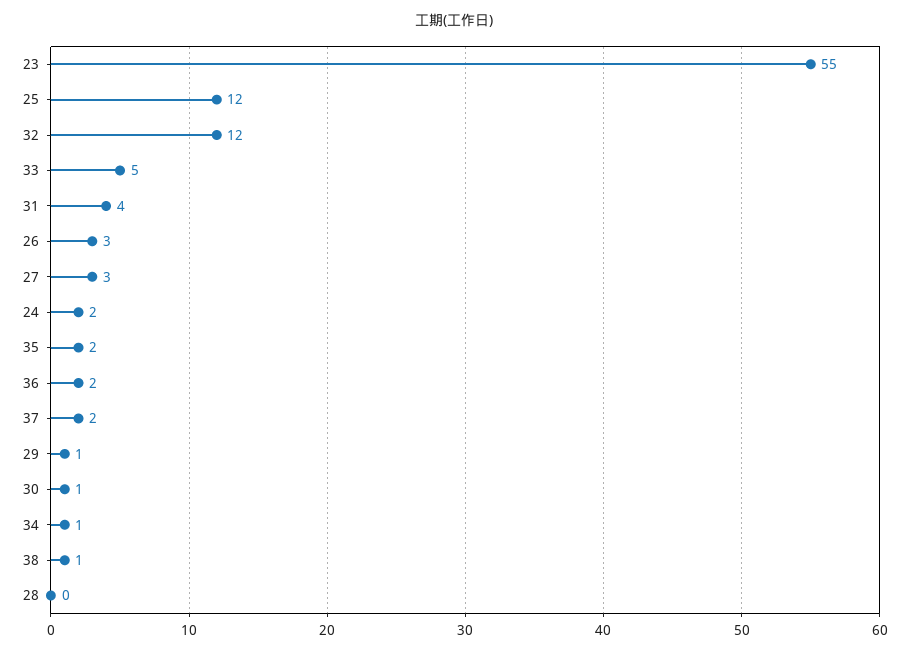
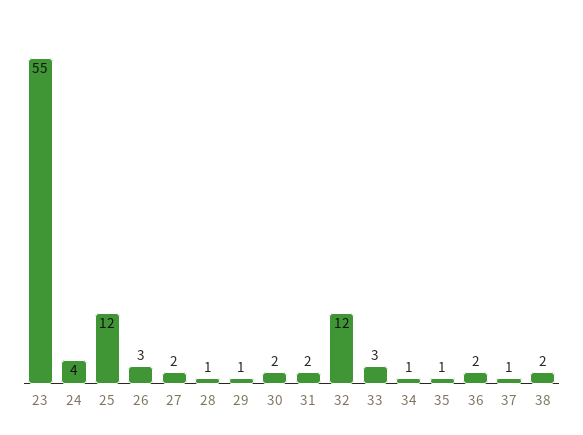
33: 5 -> 3
31: 4 -> 2
27: 3 -> 2
24: 2 -> 4
35: 2 -> 1
37: 2 -> 1
30: 1 -> 2
38: 1 -> 2
28: 0 -> 1

